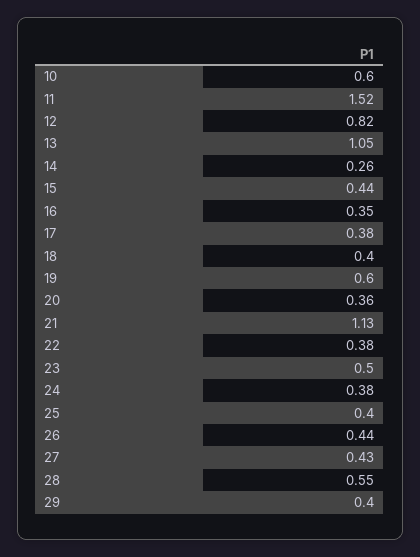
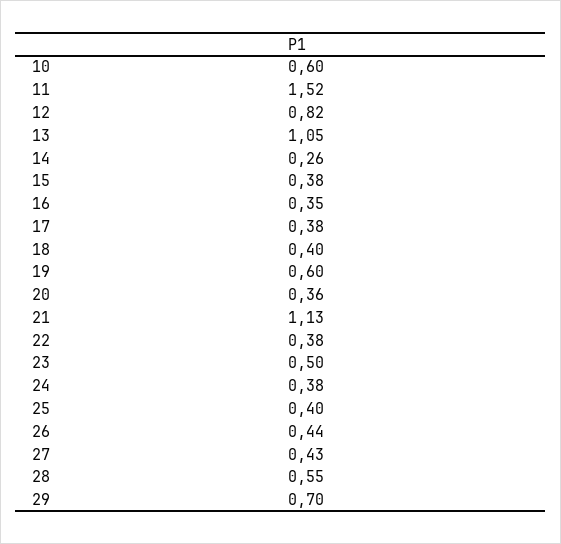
15: 0.44 -> 0.38
29: 0.4 -> 0.7

